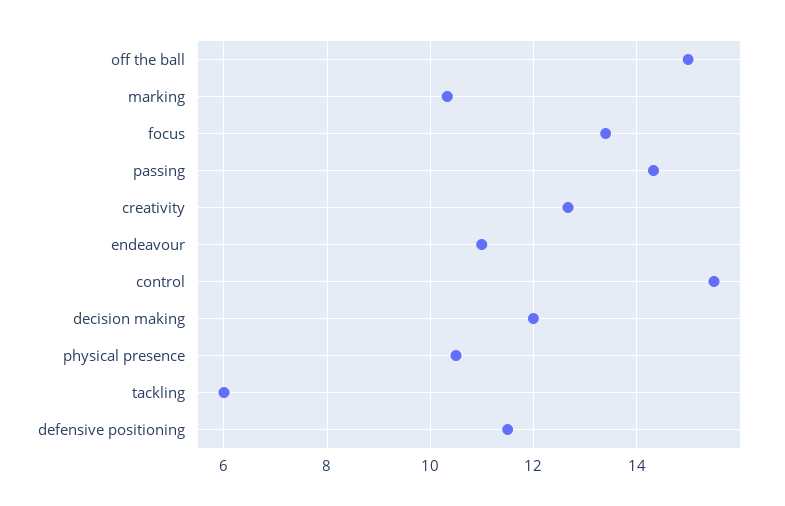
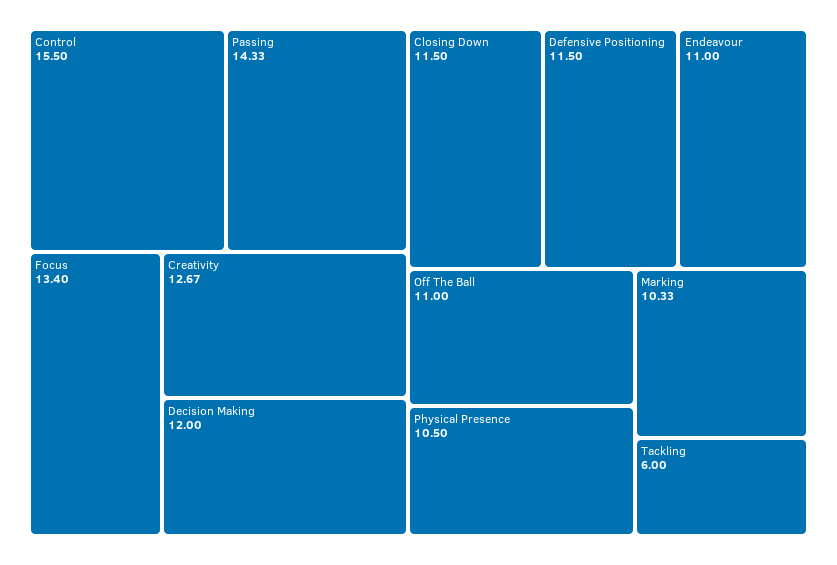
off the ball: 15 -> 11
Closing Down: none -> 11.5

